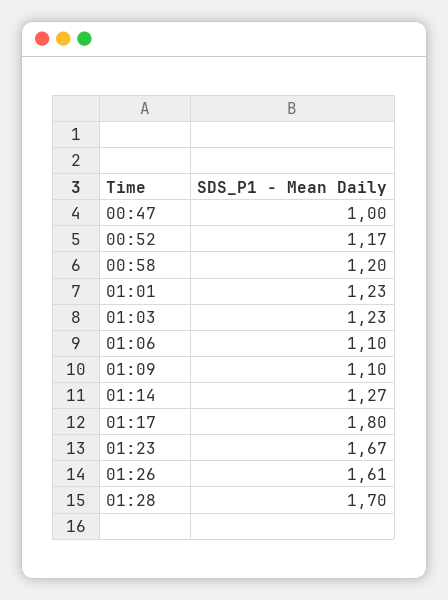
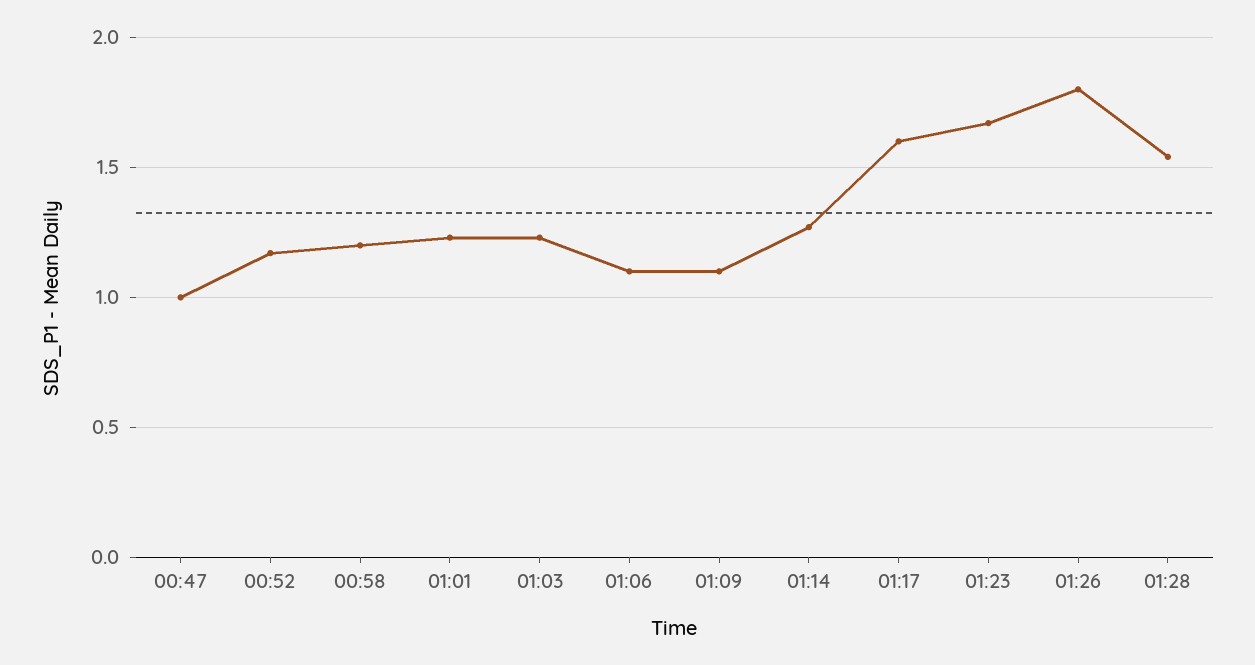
01:17: 1.8 -> 1.6
01:26: 1.61 -> 1.8
01:28: 1.7 -> 1.55

